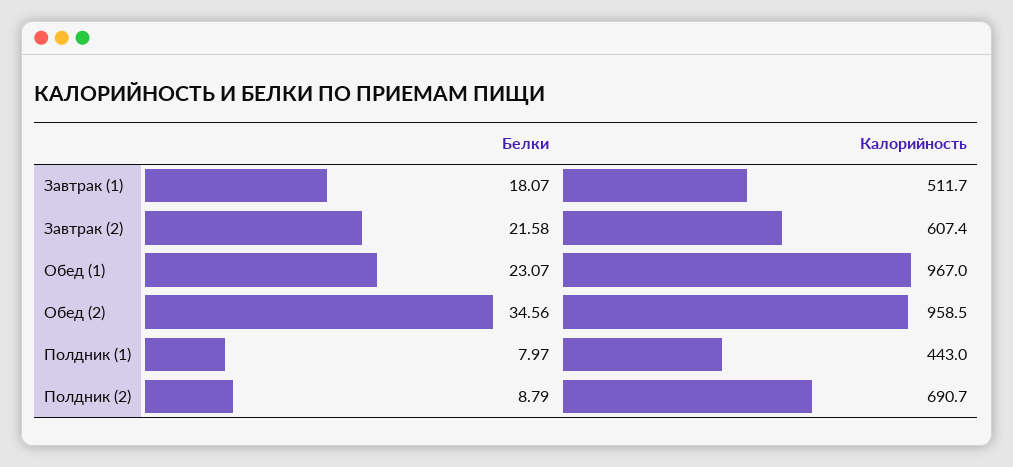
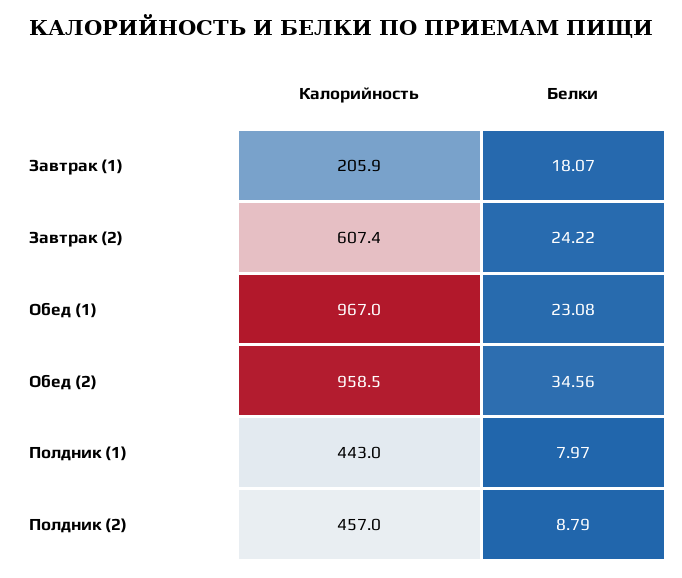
Калорийность, Завтрак (1): 511.7 -> 205.9
Белки, Завтрак (2): 21.58 -> 24.22
Белки, Обед (1): 23.07 -> 23.08
Калорийность, Полдник (2): 690.7 -> 457

